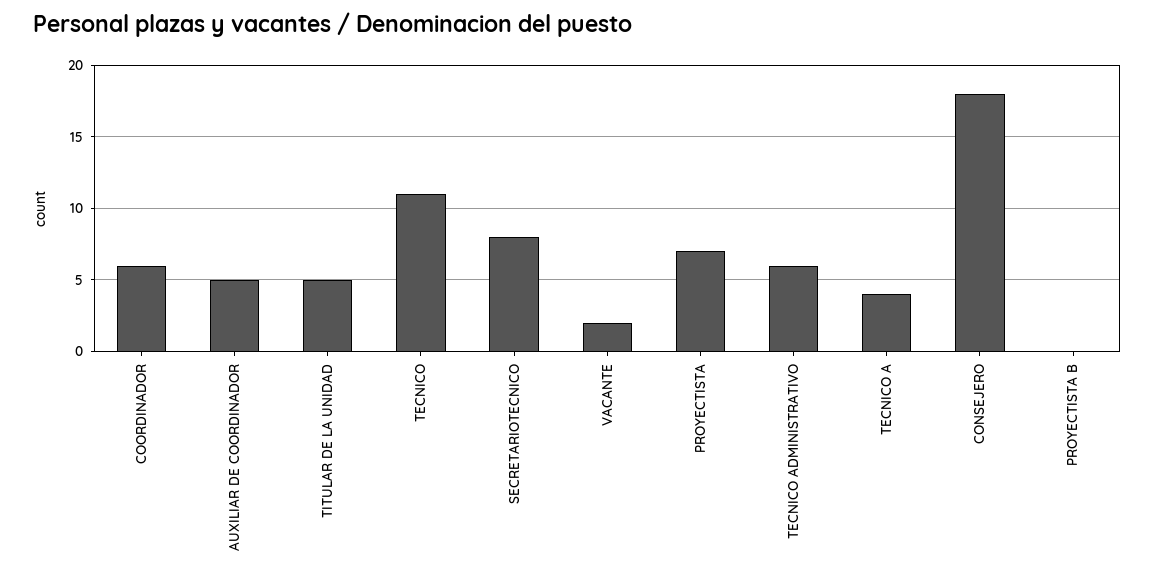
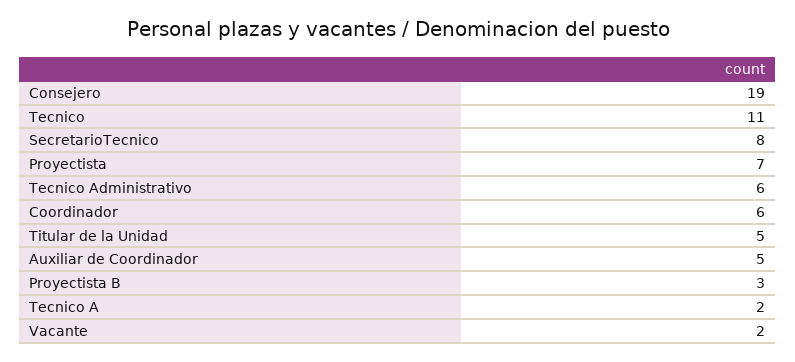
TECNICO A: 4 -> 2
CONSEJERO: 18 -> 19
PROYECTISTA B: 0 -> 3

